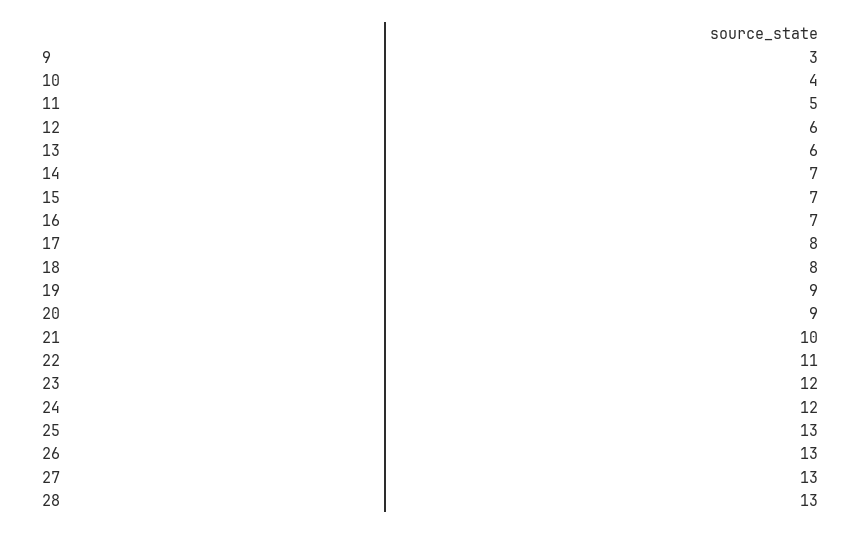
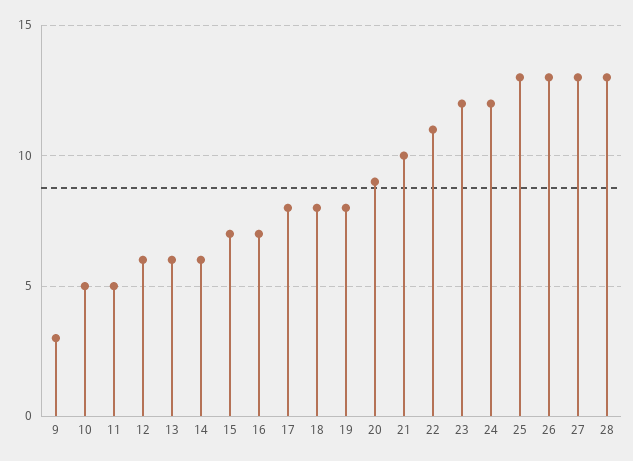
10: 4 -> 5
14: 7 -> 6
19: 9 -> 8

